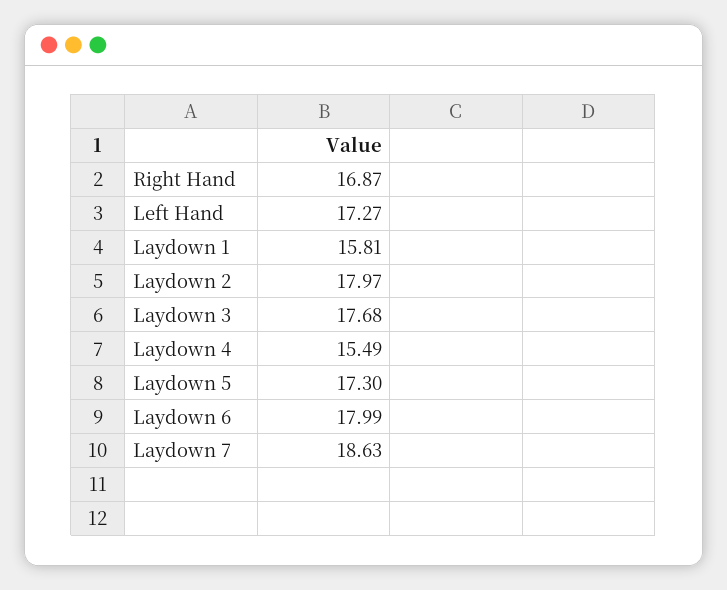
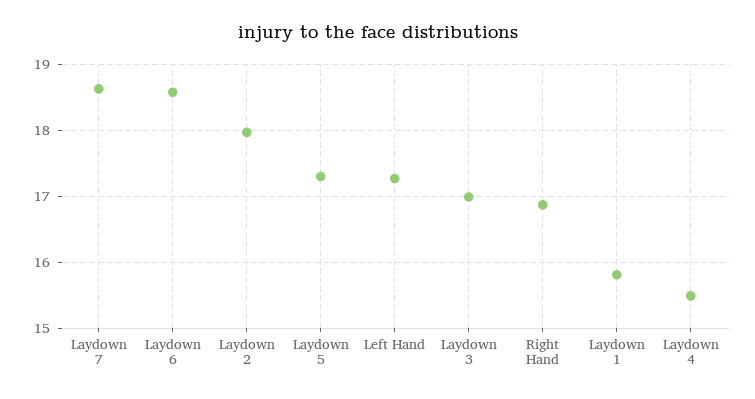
Laydown 3: 17.68 -> 17
Laydown 6: 17.99 -> 18.6

